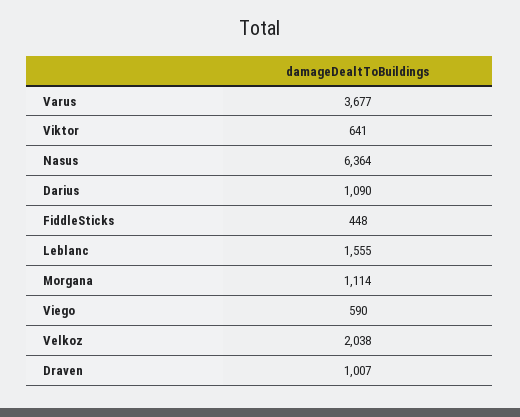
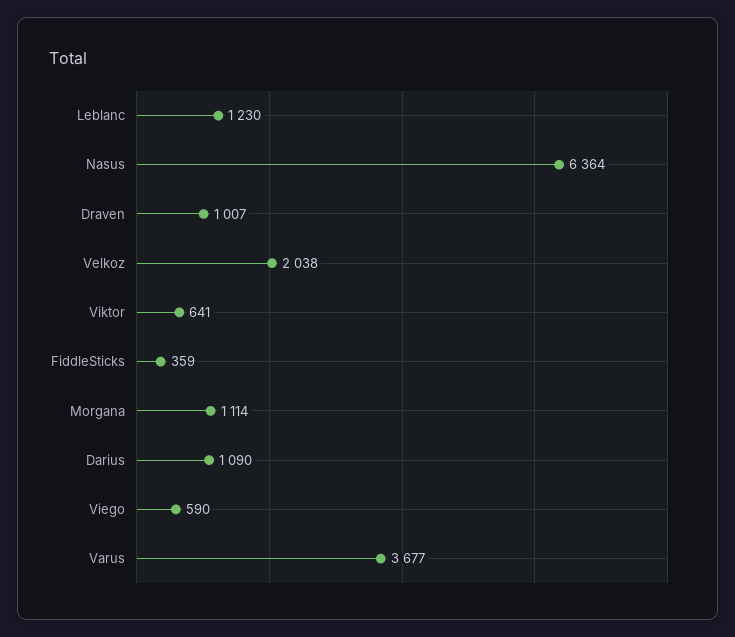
FiddleSticks: 448 -> 359
Leblanc: 1555 -> 1230

